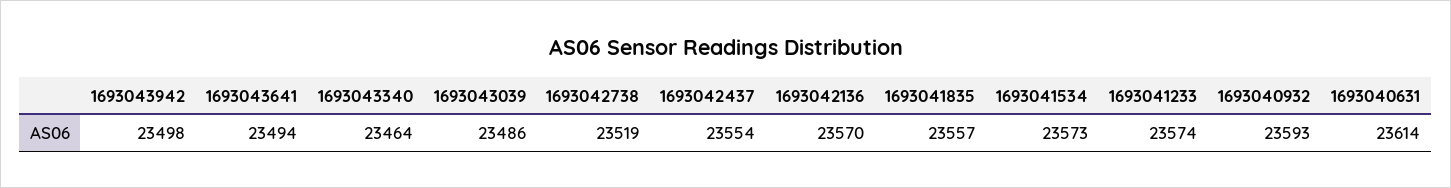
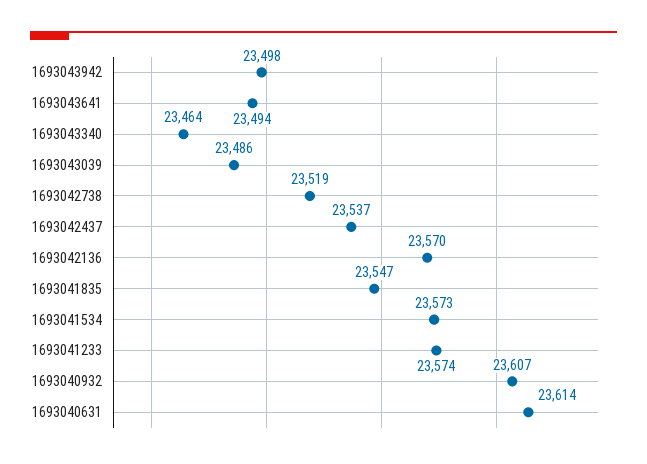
1693042437: 23554 -> 23537
1693041835: 23557 -> 23547
1693040932: 23593 -> 23607

